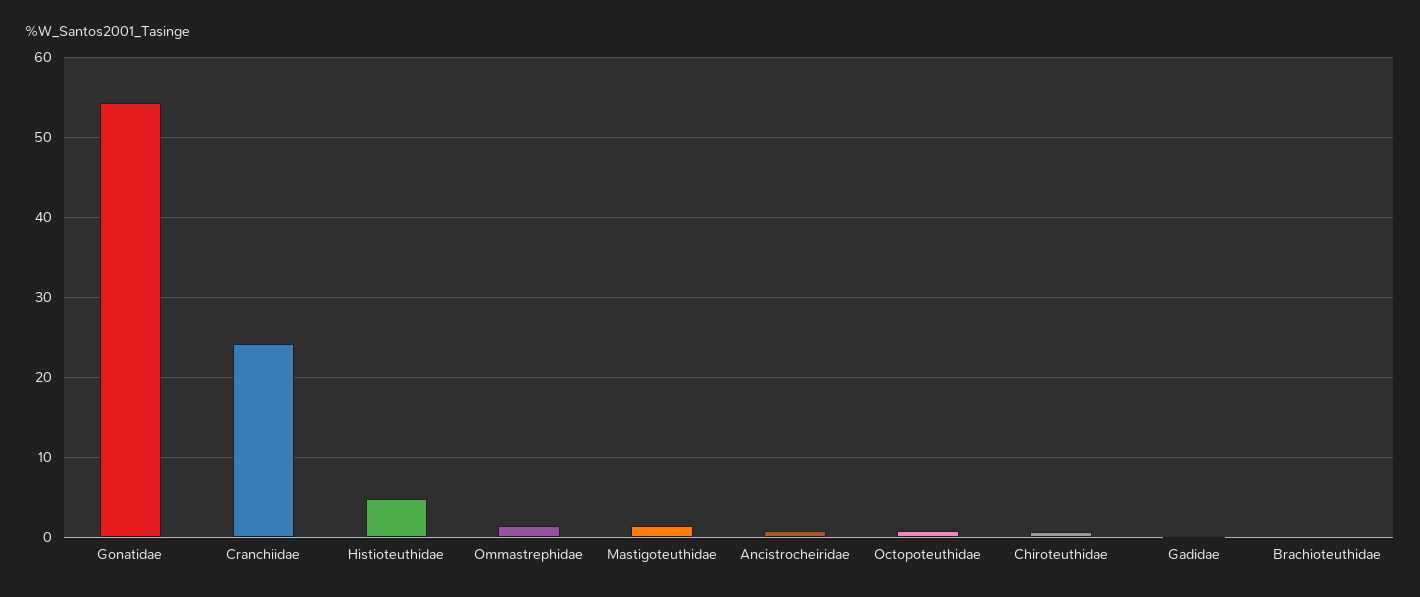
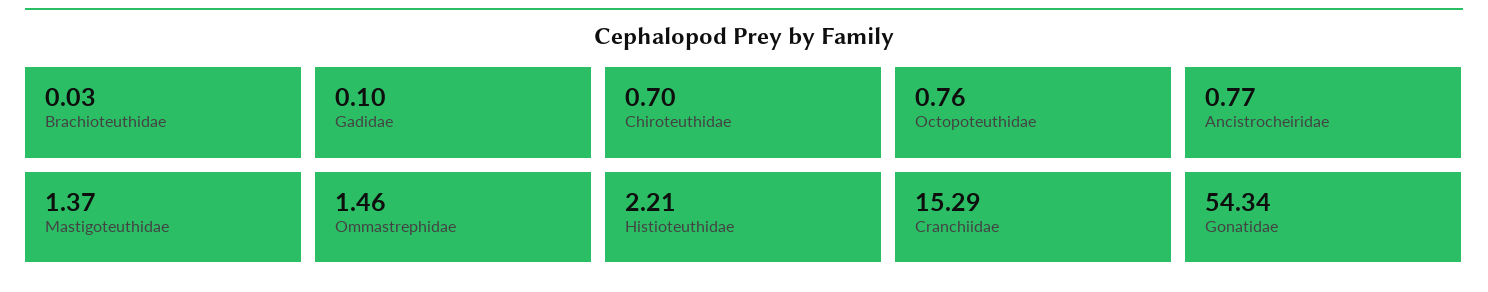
Cranchiidae: 24 -> 15.29
Histioteuthidae: 5 -> 2.21

